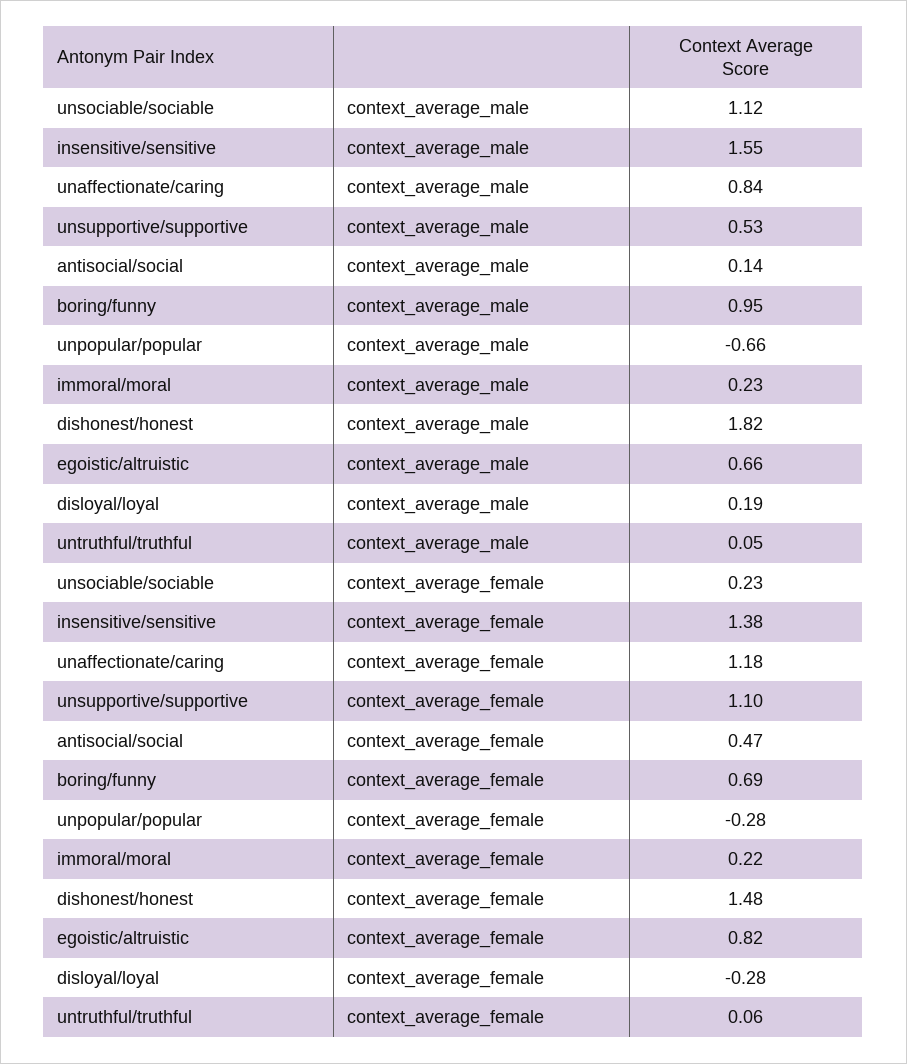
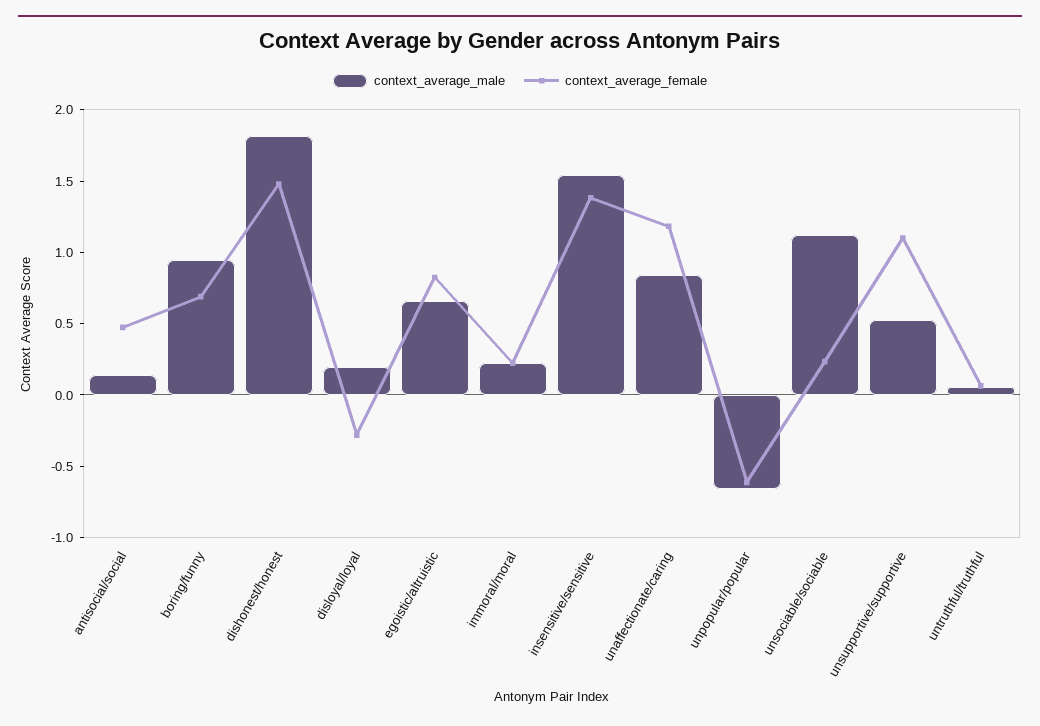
context_average_female, unpopular/popular: -0.28 -> -0.6

